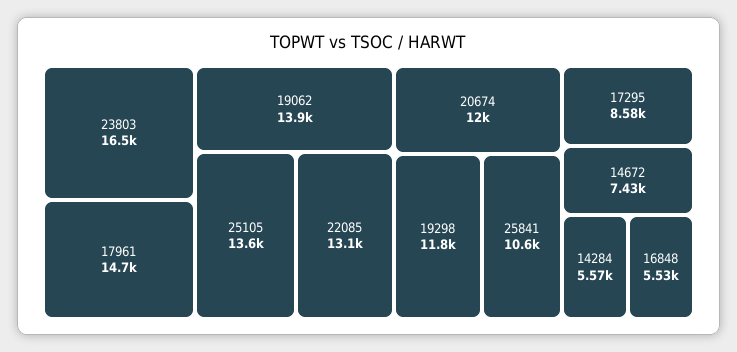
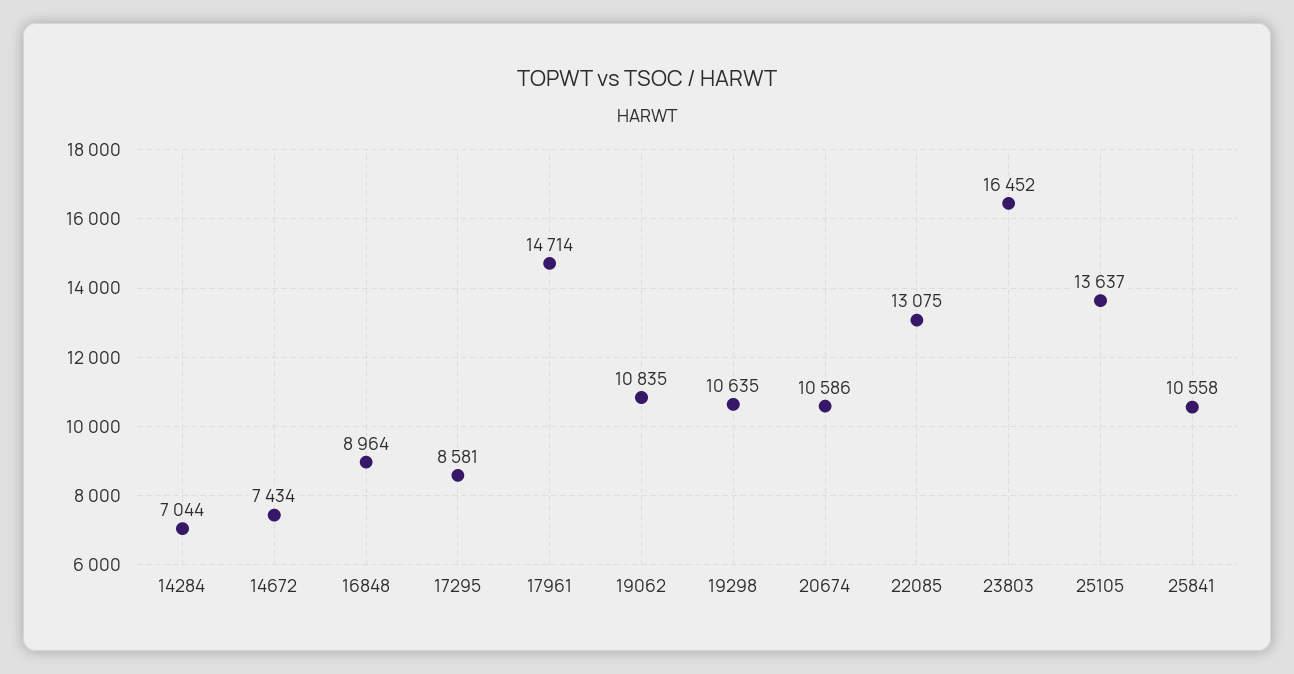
19062: 13900 -> 10835
20674: 12000 -> 10586
19298: 11800 -> 10635
14284: 5570 -> 7044
16848: 5530 -> 8964

